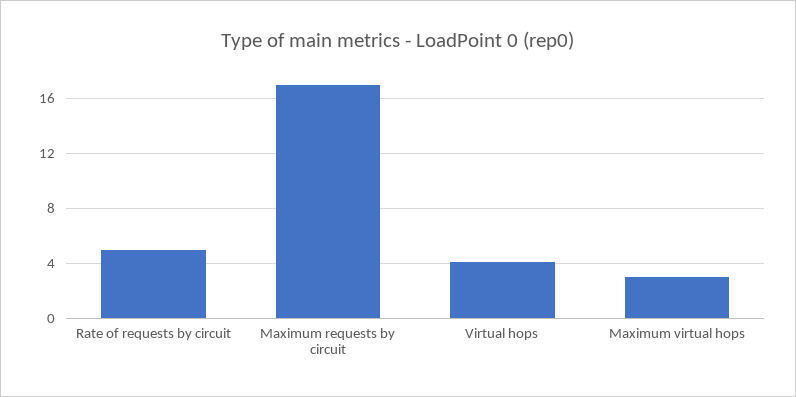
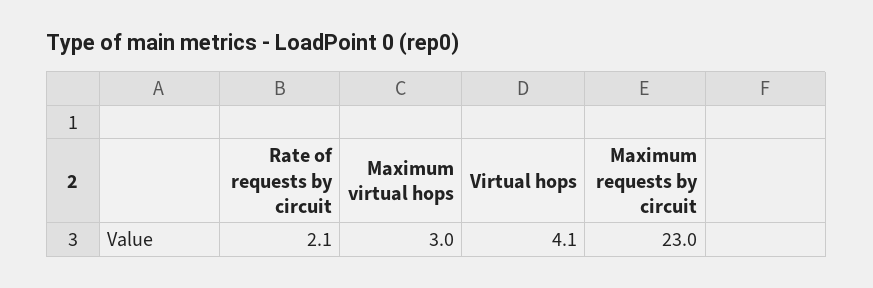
Rate of requests by circuit: 5 -> 2.1
Maximum requests by circuit: 17 -> 23

